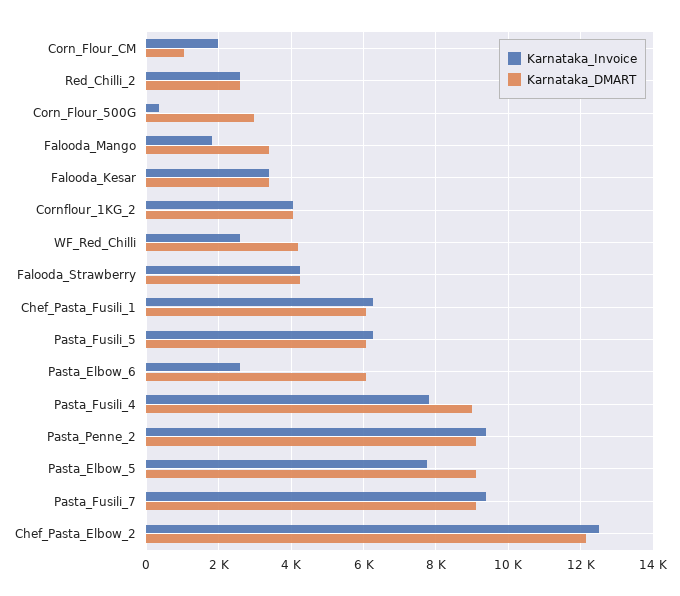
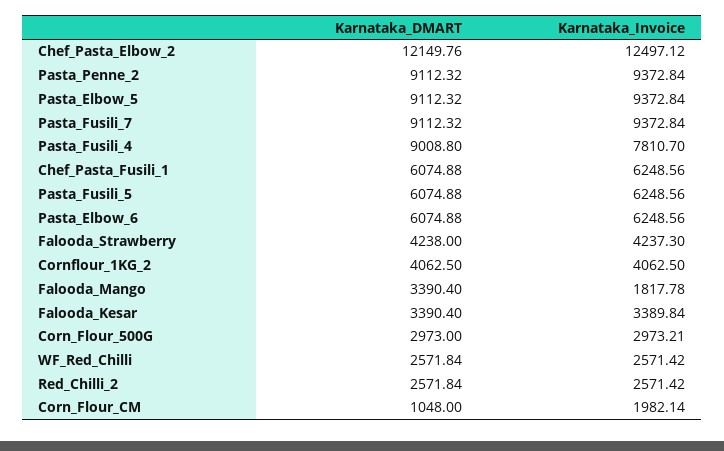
Karnataka_Invoice, Corn_Flour_500G: 400 -> 2973.21
Karnataka_DMART, WF_Red_Chilli: 4200 -> 2571.84
Karnataka_Invoice, Pasta_Elbow_6: 2600 -> 6248.56
Karnataka_Invoice, Pasta_Elbow_5: 7800 -> 9372.84

